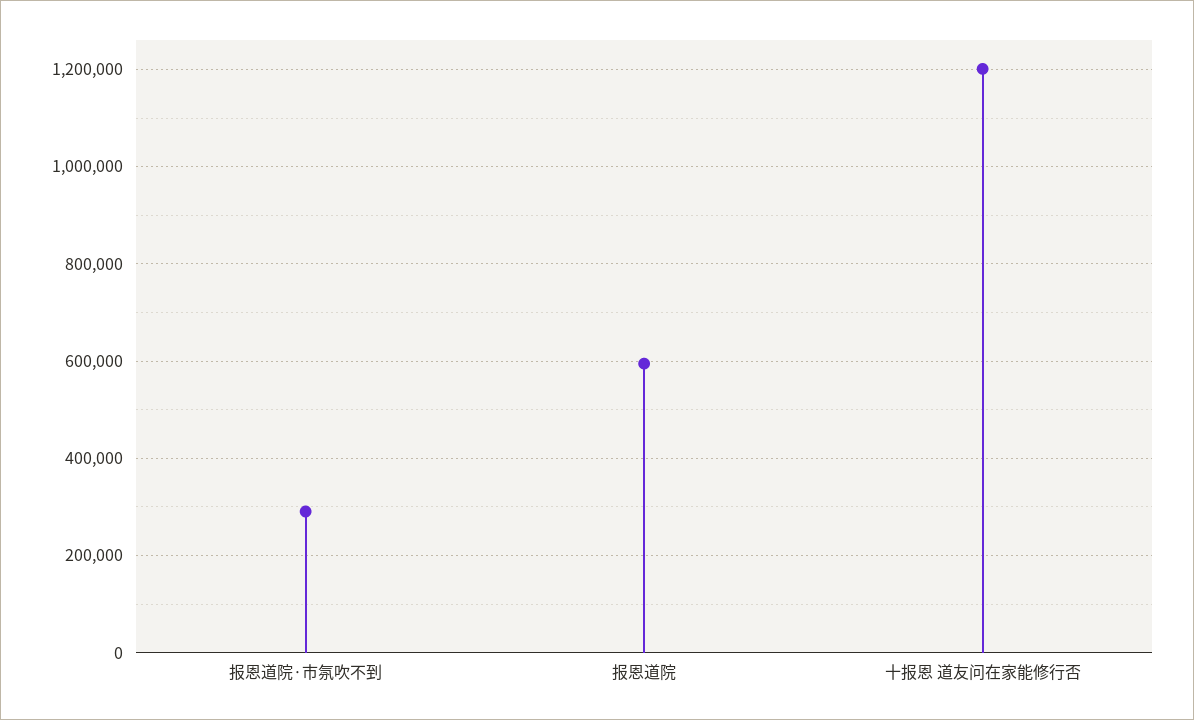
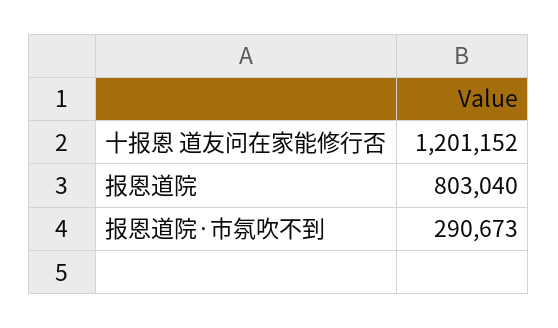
报恩道院: 600000 -> 803040

